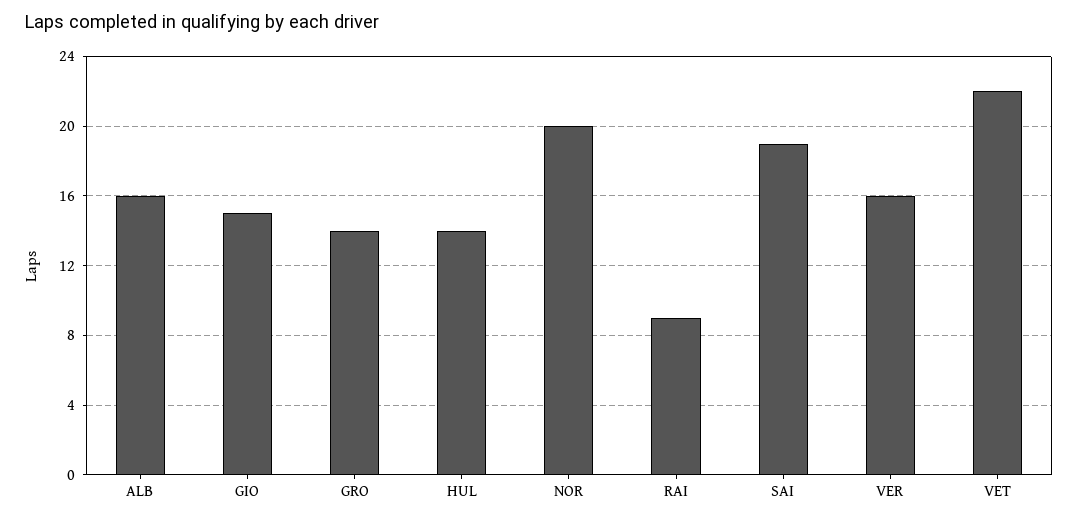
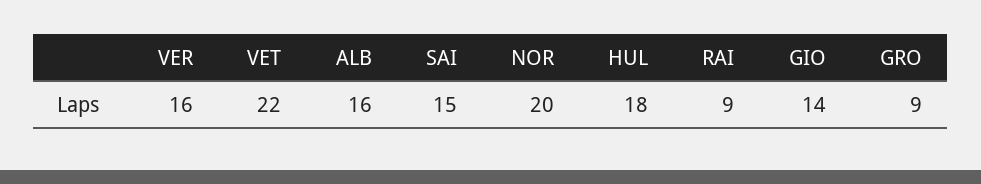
GIO: 15 -> 14
GRO: 14 -> 9
HUL: 14 -> 18
SAI: 19 -> 15

